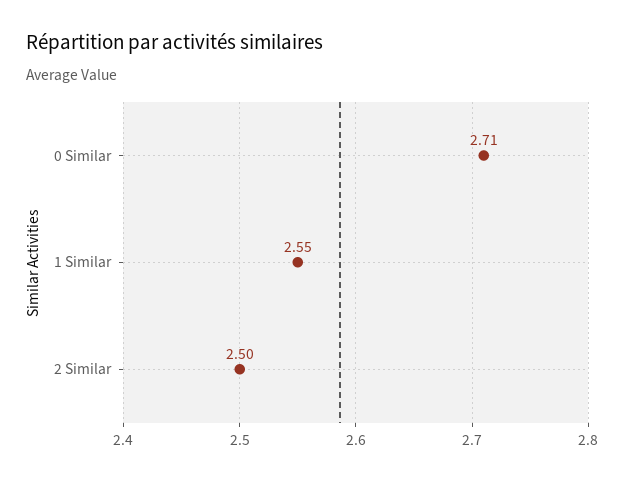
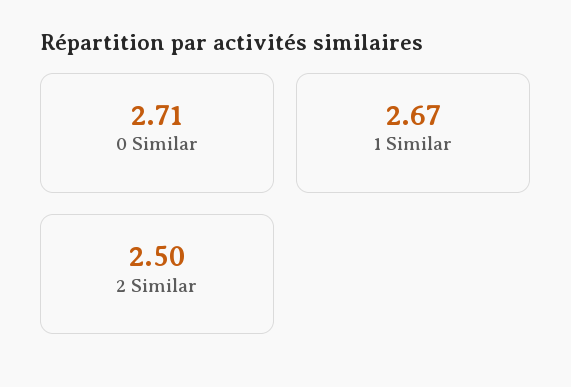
1 Similar: 2.55 -> 2.67

